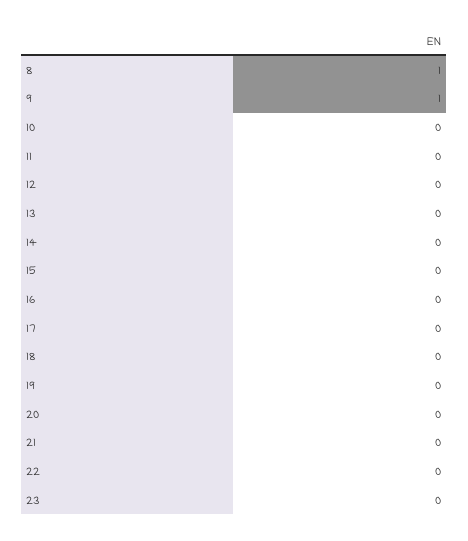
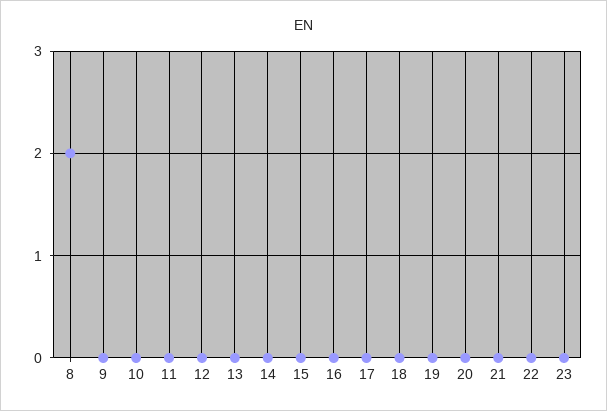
8: 1 -> 2
9: 1 -> 0

